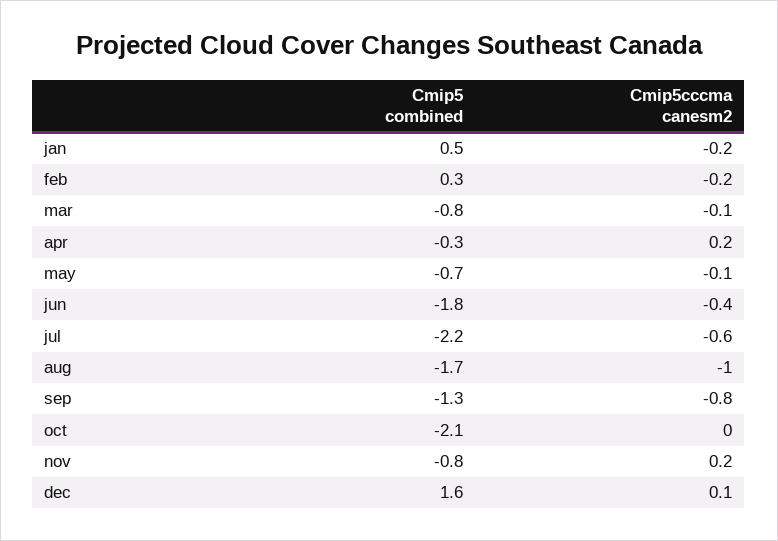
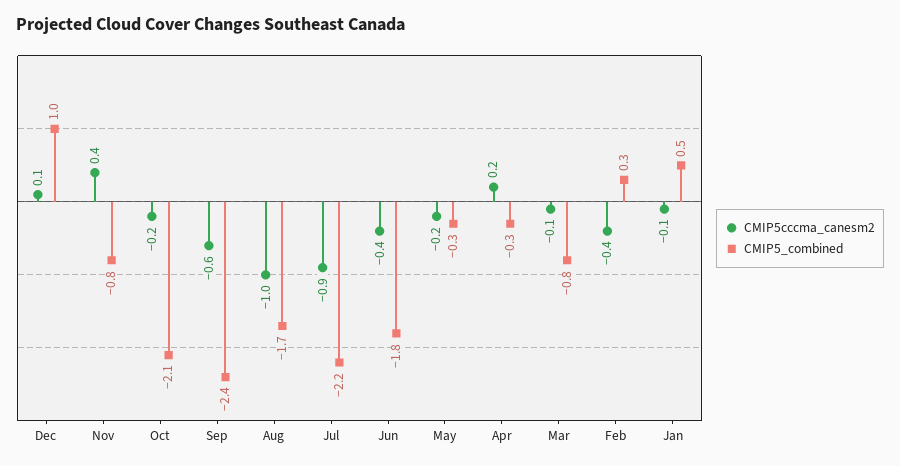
Cmip5cccma canesm2, jan: -0.2 -> -0.1
Cmip5cccma canesm2, feb: -0.2 -> -0.4
Cmip5 combined, may: -0.7 -> -0.3
Cmip5cccma canesm2, may: -0.1 -> -0.2
Cmip5cccma canesm2, jul: -0.6 -> -0.9
Cmip5 combined, sep: -1.3 -> -2.4
Cmip5cccma canesm2, sep: -0.8 -> -0.6
Cmip5cccma canesm2, oct: 0 -> -0.2
Cmip5cccma canesm2, nov: 0.2 -> 0.4
Cmip5 combined, dec: 1.6 -> 1

